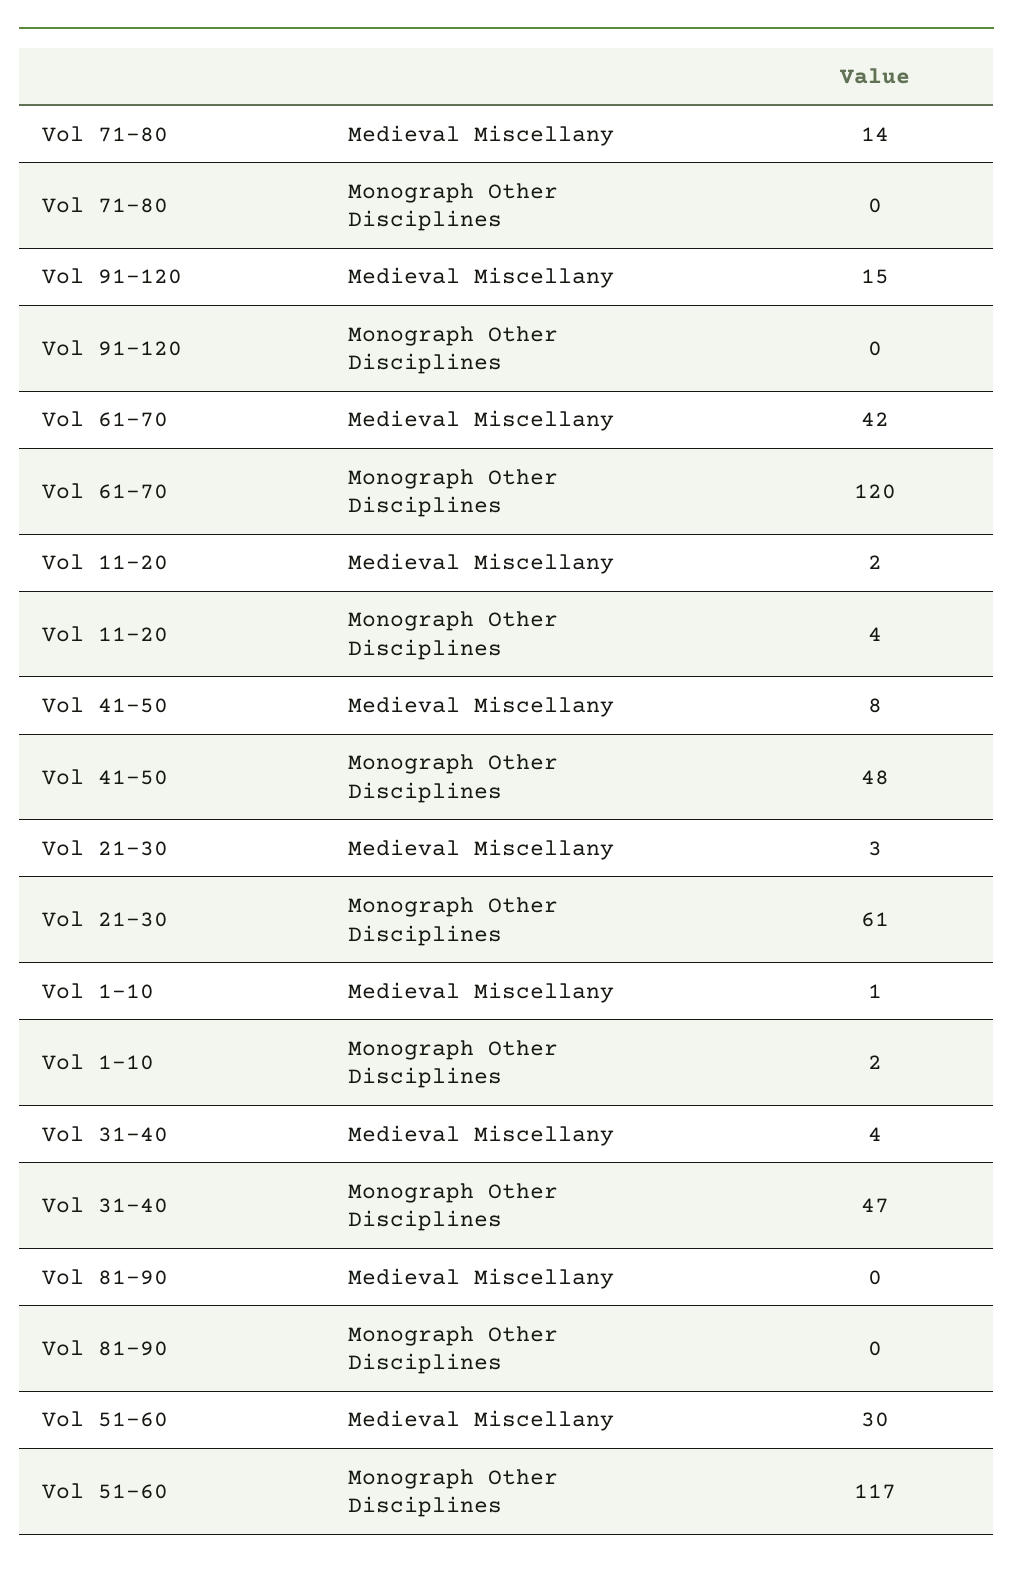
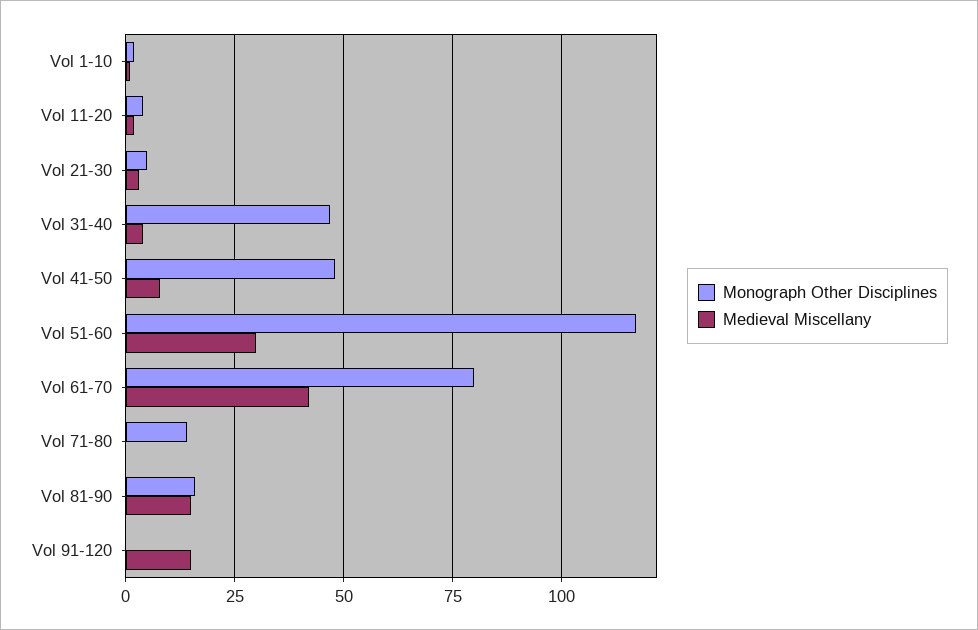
Medieval Miscellany, Vol 71-80: 14 -> 0
Monograph Other Disciplines, Vol 71-80: 0 -> 15
Monograph Other Disciplines, Vol 61-70: 120 -> 80
Monograph Other Disciplines, Vol 21-30: 61 -> 5
Medieval Miscellany, Vol 81-90: 0 -> 15
Monograph Other Disciplines, Vol 81-90: 0 -> 15

